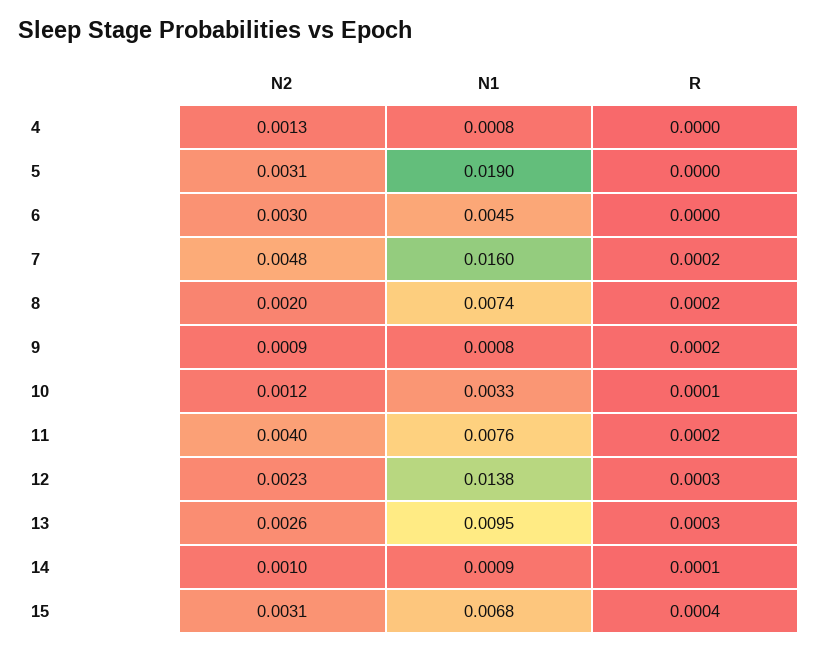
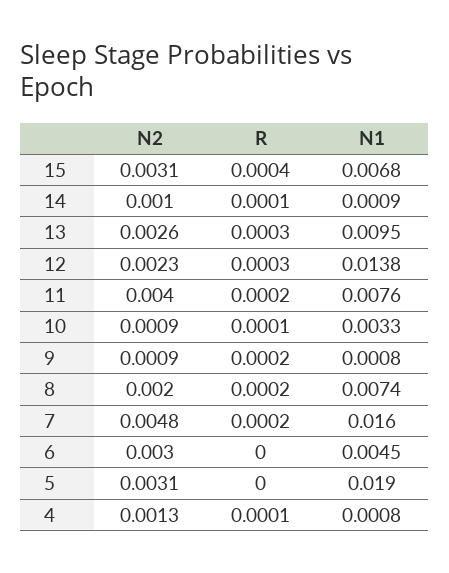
R, 4: 0 -> 0.0001
N2, 10: 0.0012 -> 0.0009

